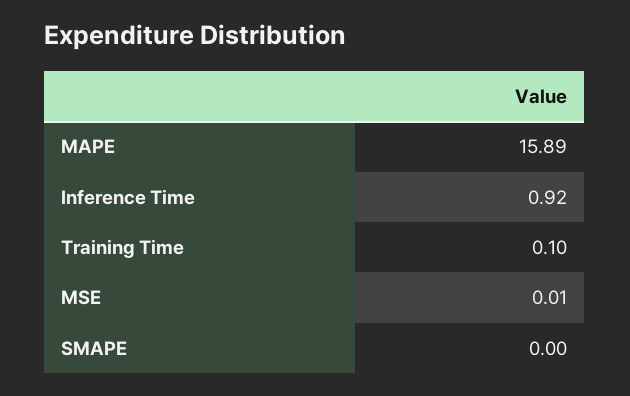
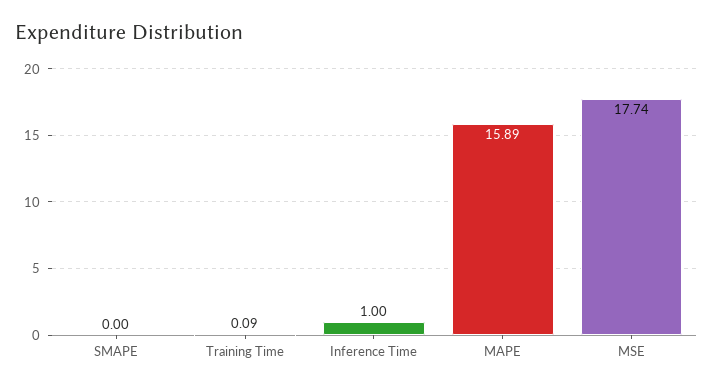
Inference Time: 0.92 -> 1
Training Time: 0.1 -> 0.09
MSE: 0.01 -> 17.74

